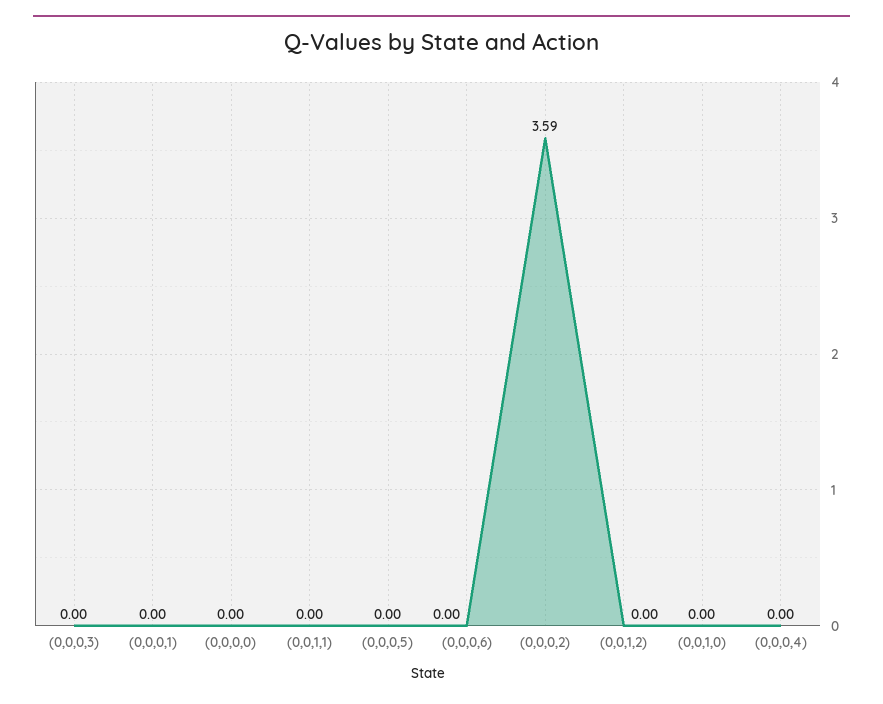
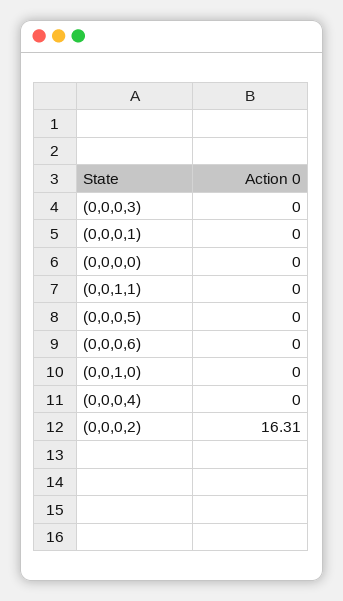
(0,0,0,2): 3.59 -> 16.31
(0,0,1,2): 0 -> none

